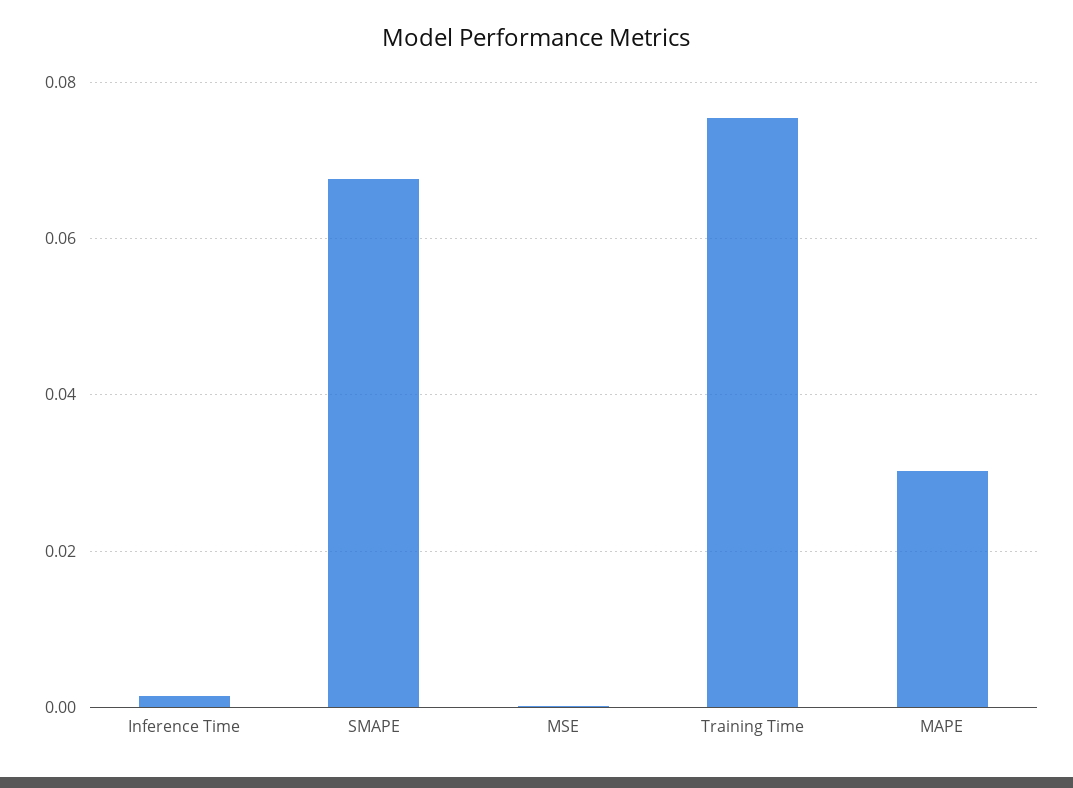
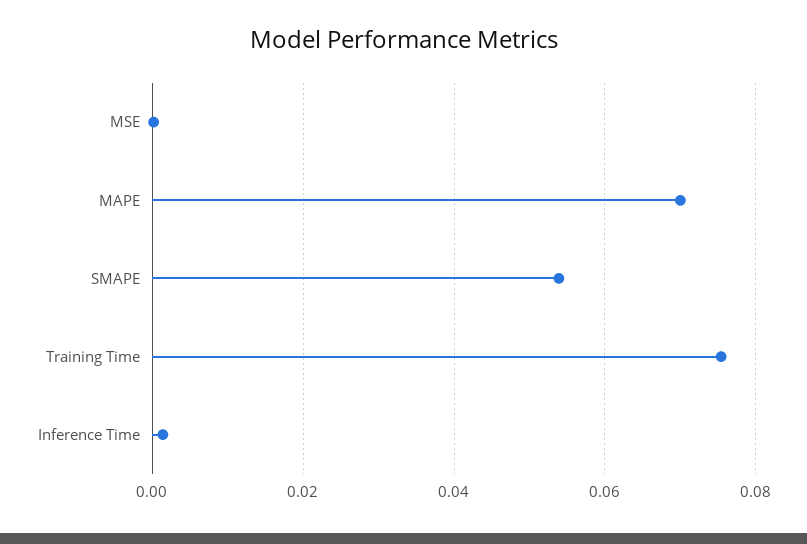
SMAPE: 0.068 -> 0.054
MAPE: 0.03 -> 0.07

